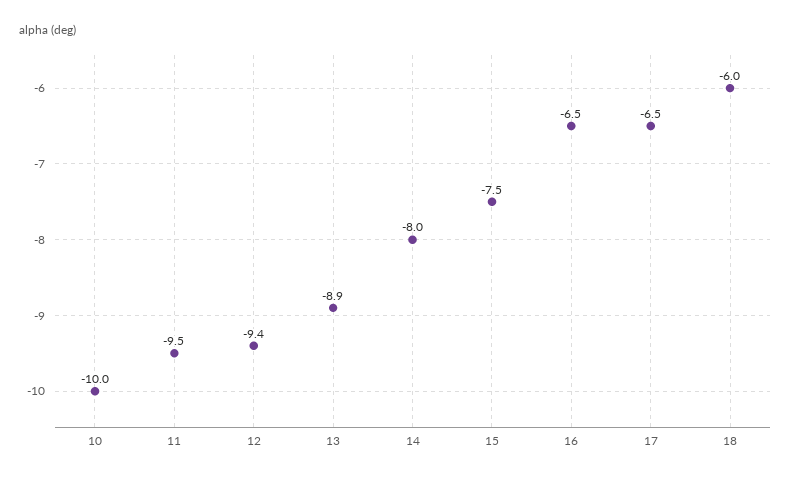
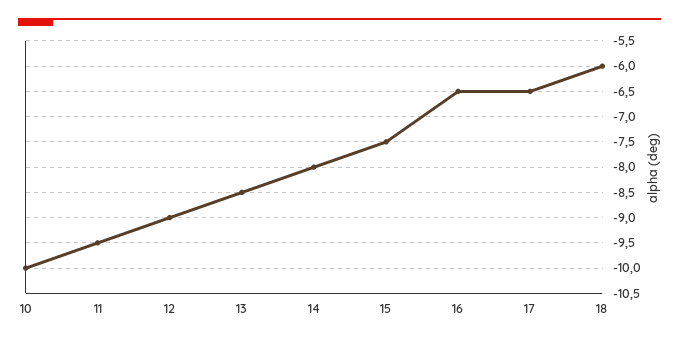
12: -9.4 -> -9
13: -8.9 -> -8.5

